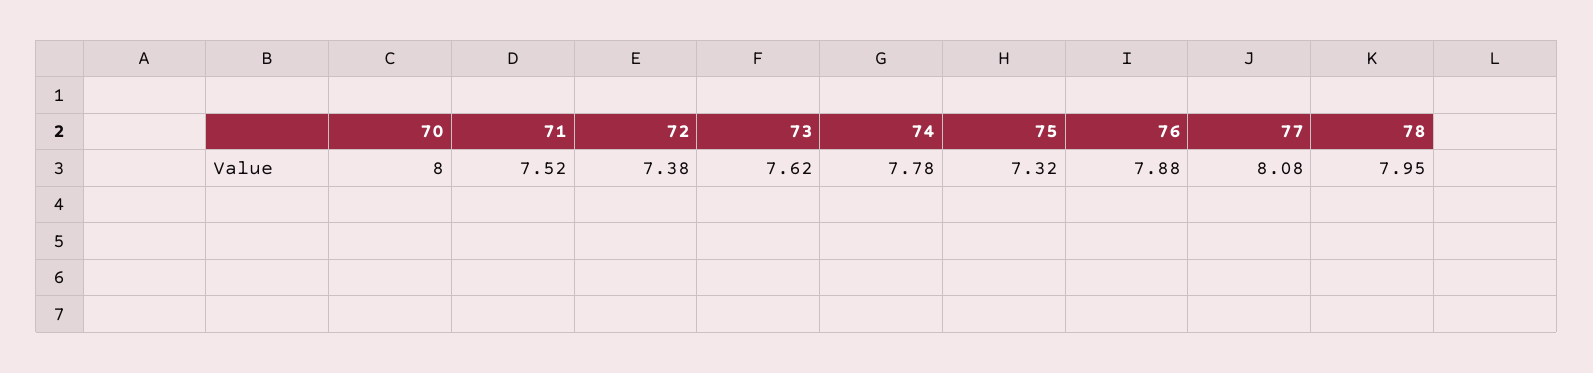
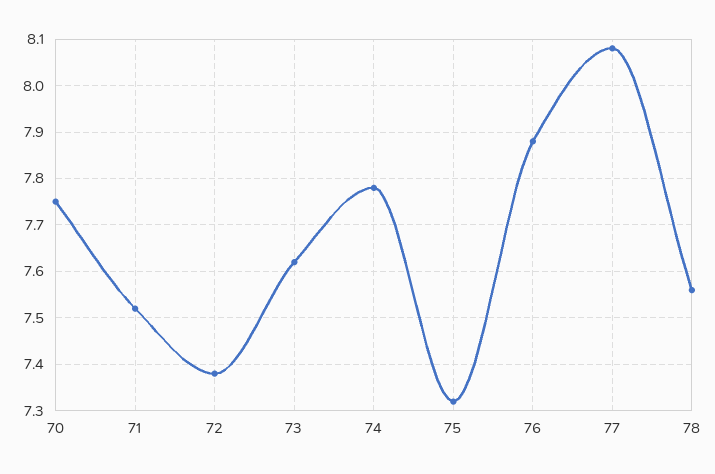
70: 8 -> 7.75
78: 7.95 -> 7.55

